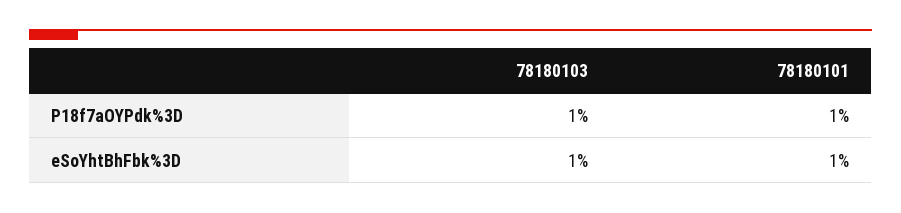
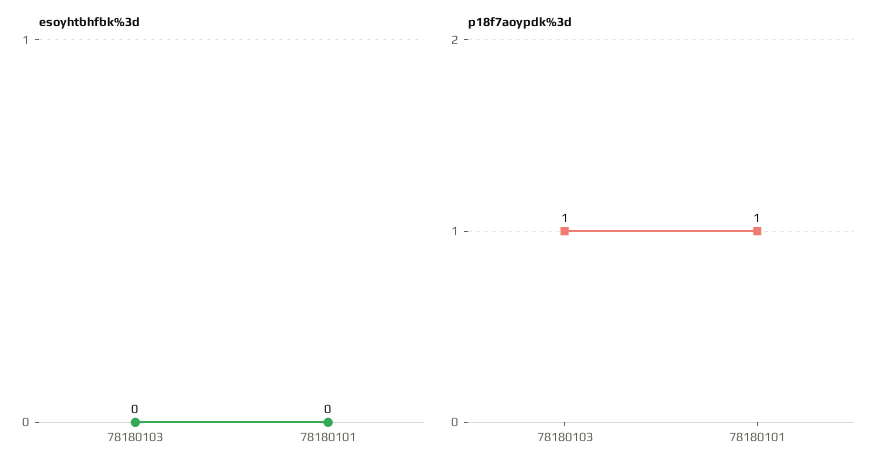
eSoYhtBhFbk%3D, 78180103: 1 -> 0
eSoYhtBhFbk%3D, 78180101: 1 -> 0

